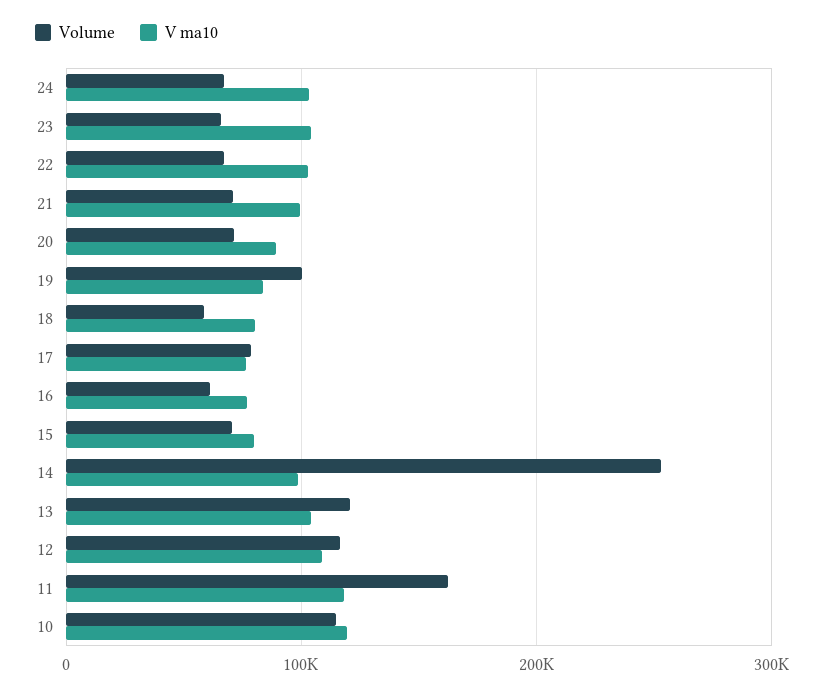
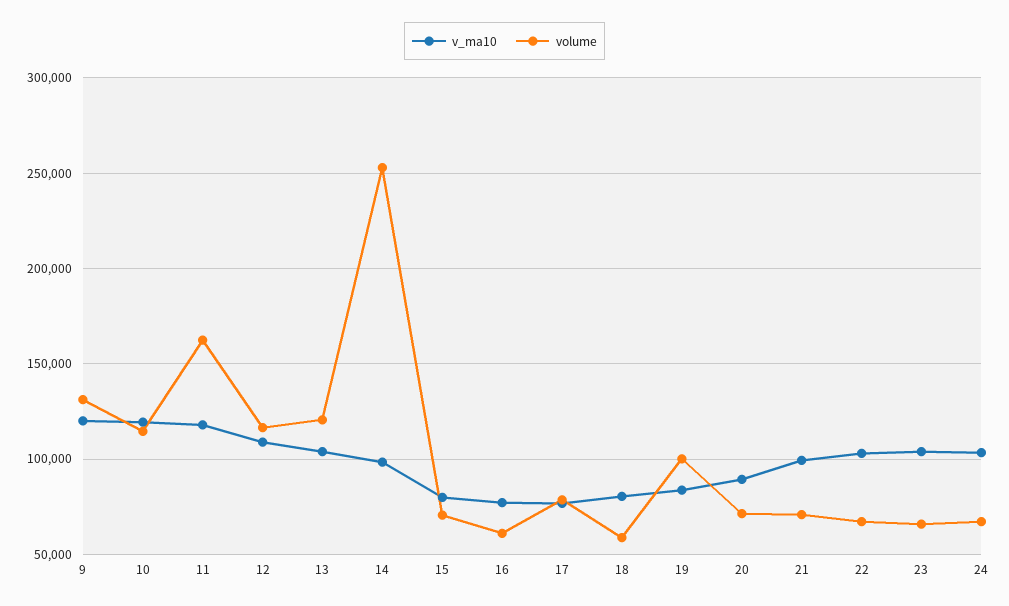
V ma10, 9: none -> 120000
Volume, 9: none -> 130000

